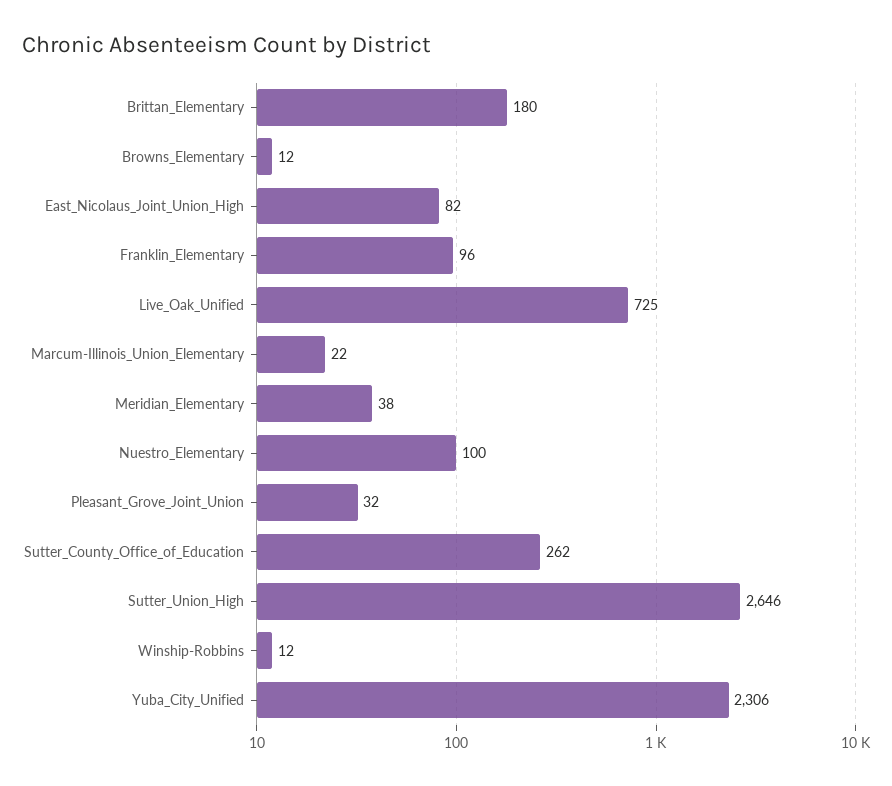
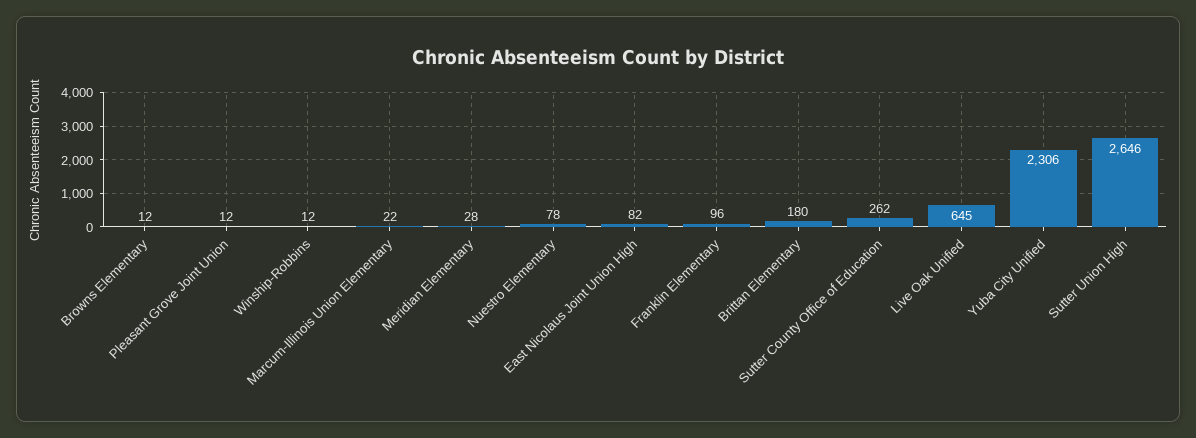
Live_Oak_Unified: 725 -> 645
Meridian_Elementary: 38 -> 28
Nuestro_Elementary: 100 -> 78
Pleasant_Grove_Joint_Union: 32 -> 12

